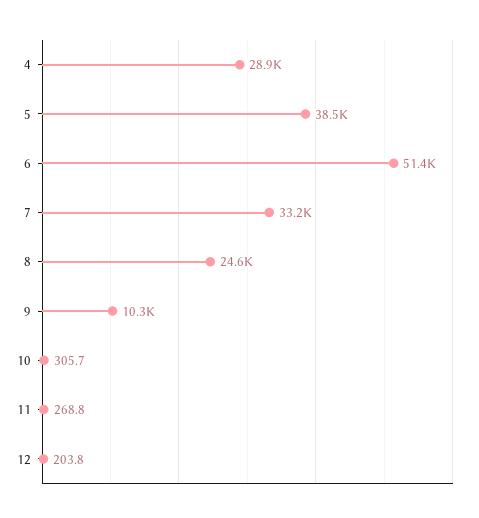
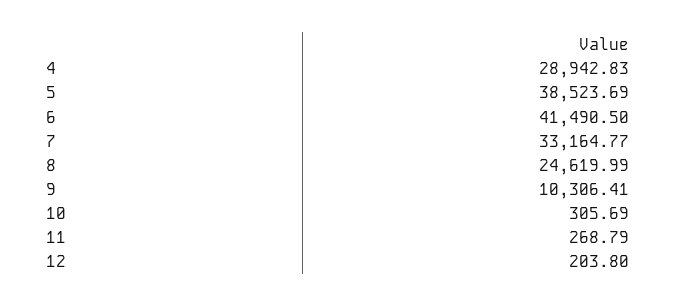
6: 51400 -> 41490.5

